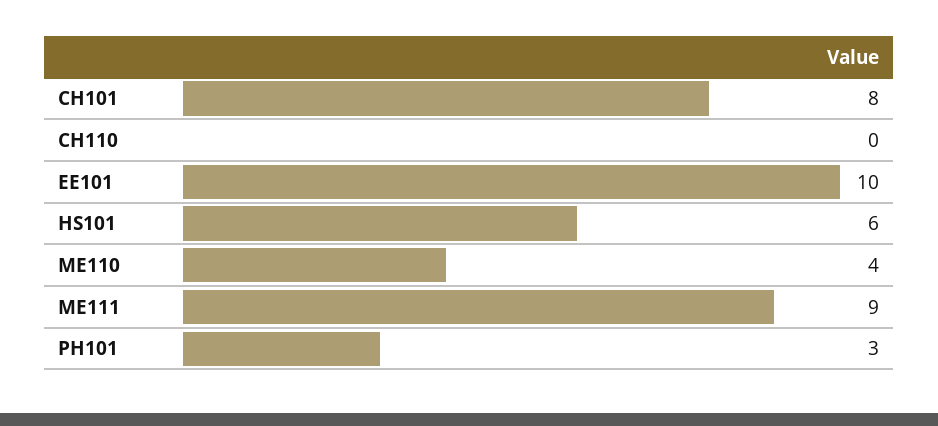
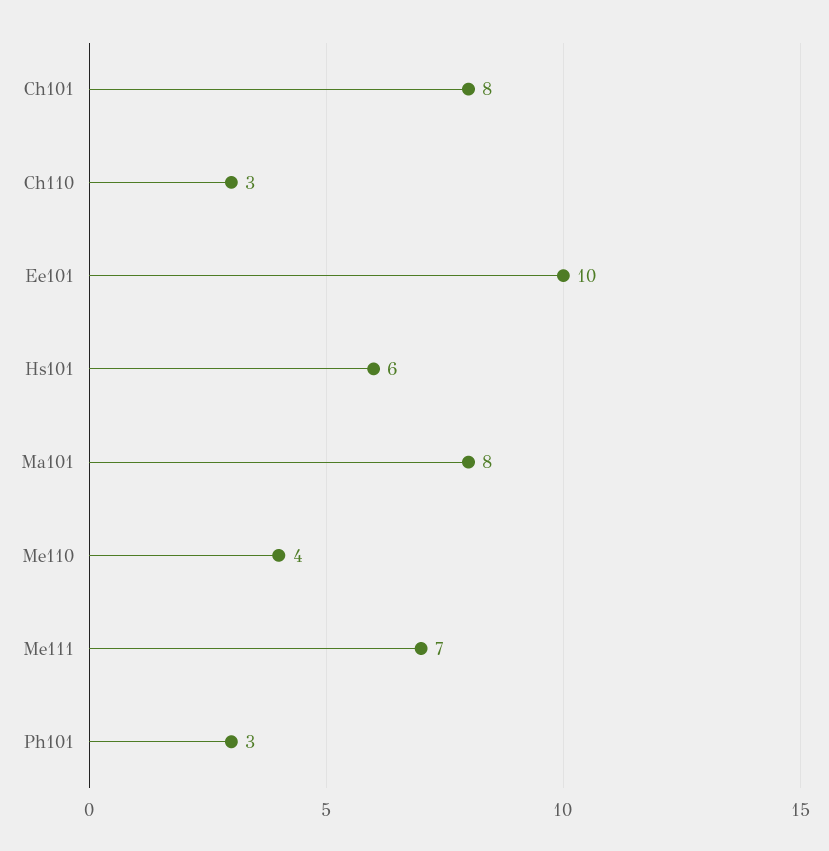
CH110: 0 -> 3
ME111: 9 -> 7
Ma101: none -> 8

